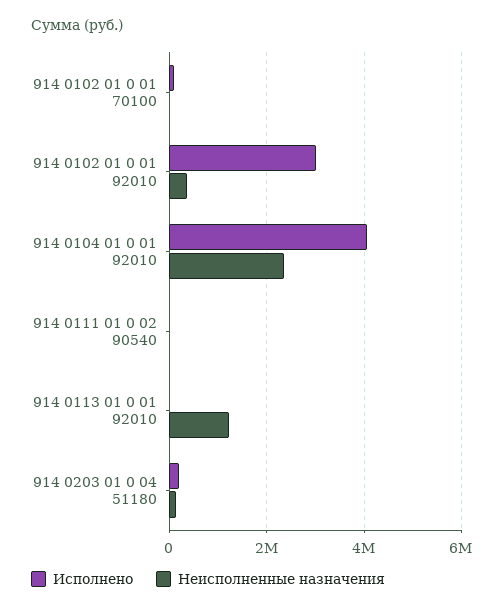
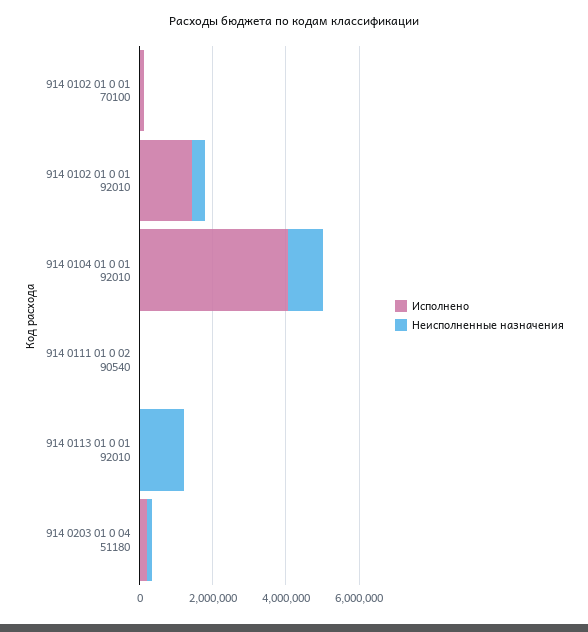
Исполнено, 914 0102 01 0 01 92010: 3000000 -> 1500000
Неисполненные назначения, 914 0104 01 0 01 92010: 2400000 -> 1000000

